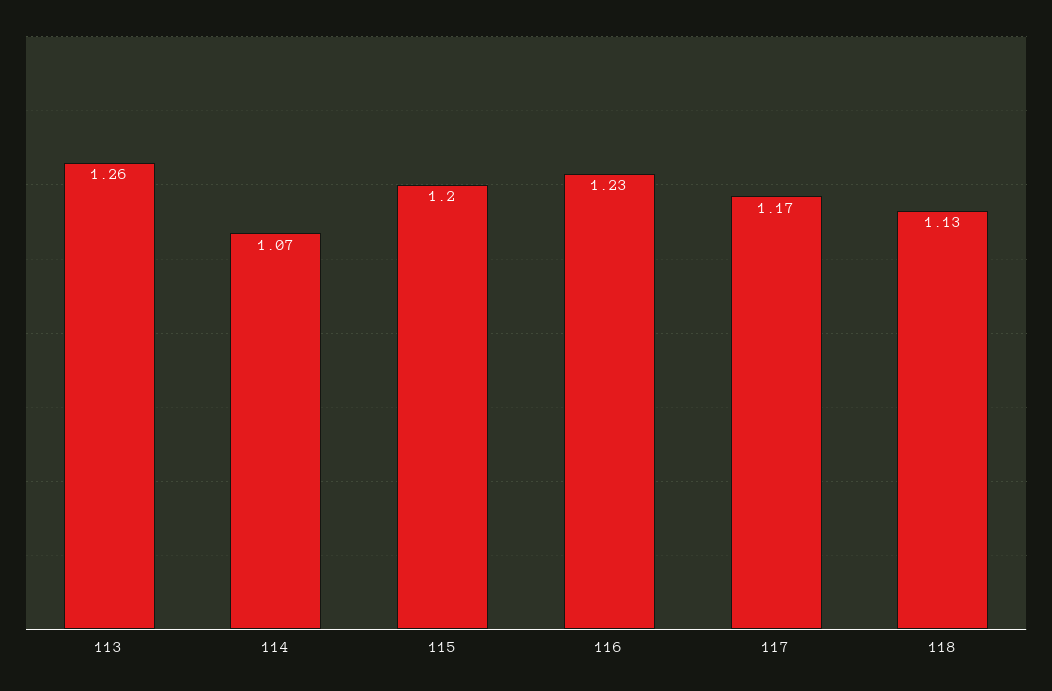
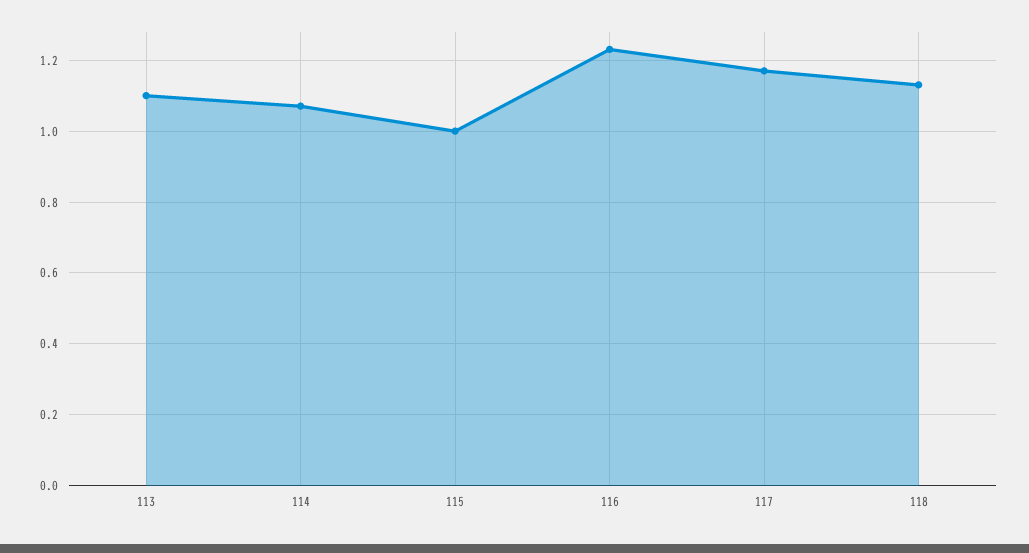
113: 1.26 -> 1.1
115: 1.2 -> 1

